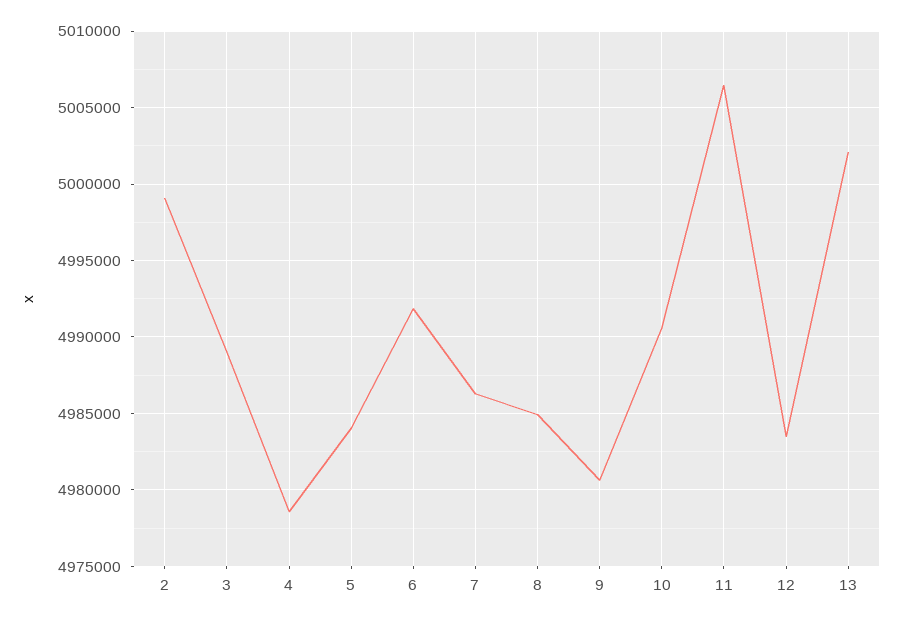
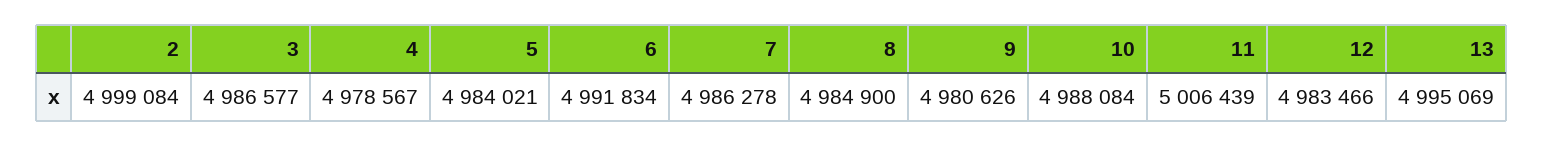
3: 4989000 -> 4986577
10: 4990500 -> 4988084
13: 5002000 -> 4995069

